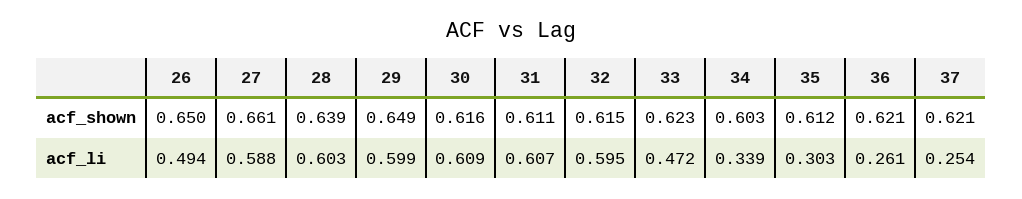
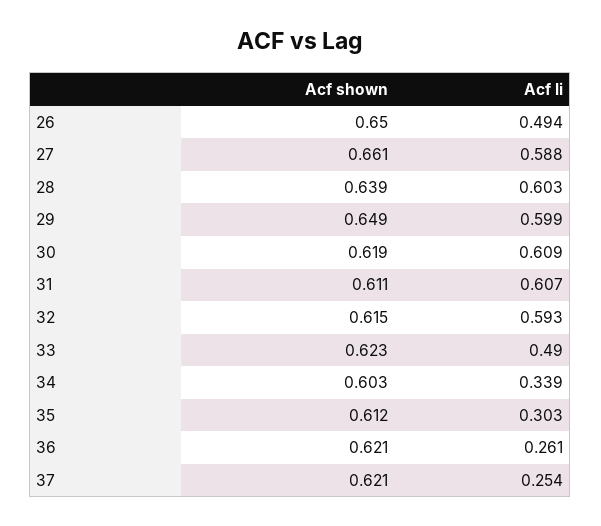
30, acf_shown: 0.616 -> 0.619
32, acf_li: 0.595 -> 0.593
33, acf_li: 0.472 -> 0.49

